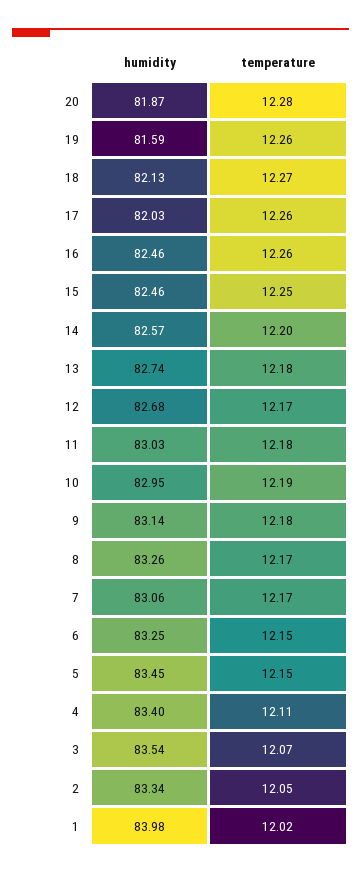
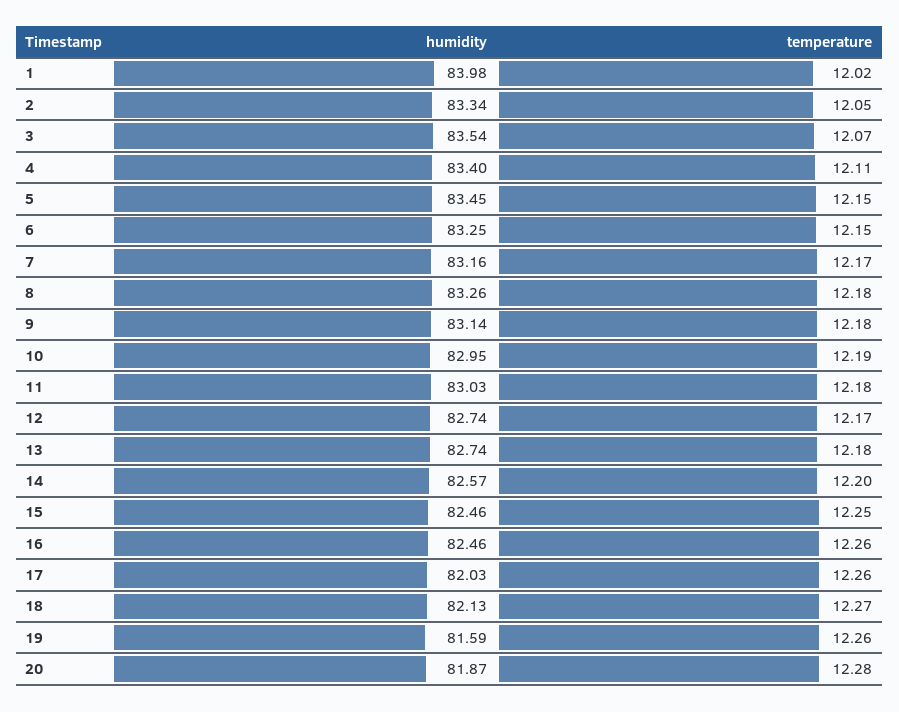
humidity, 12: 82.68 -> 82.74
temperature, 8: 12.17 -> 12.18
humidity, 7: 83.06 -> 83.16

